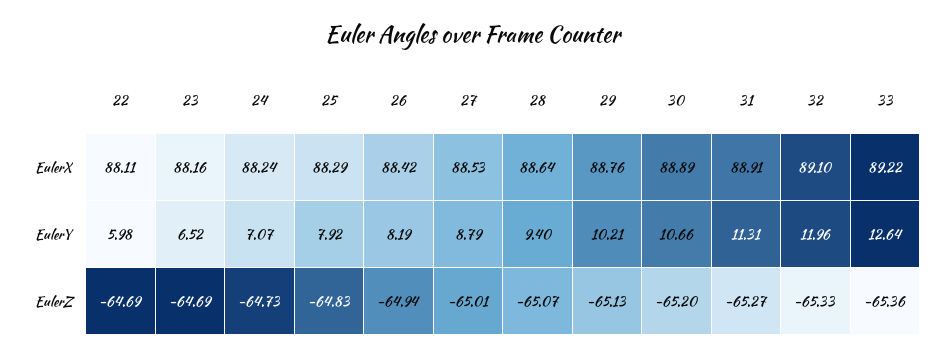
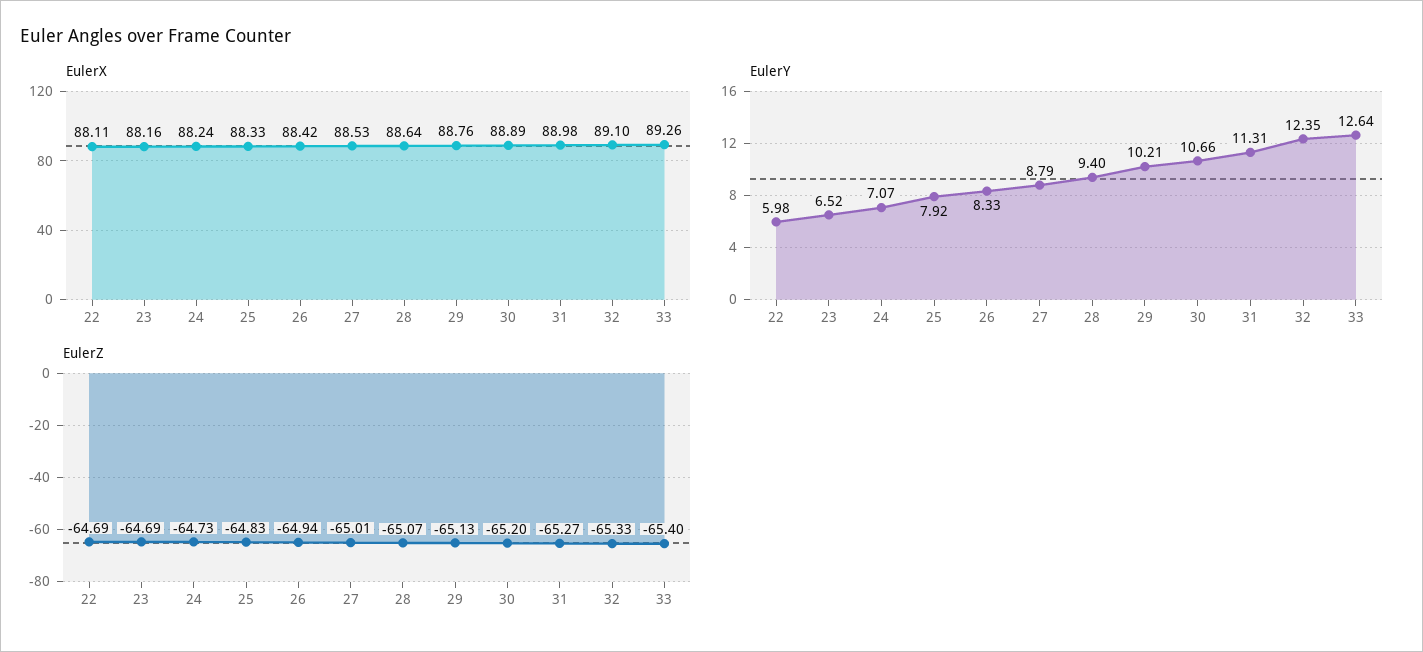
EulerX, 25: 88.29 -> 88.33
EulerX, 31: 88.91 -> 88.98
EulerX, 33: 89.22 -> 89.26
EulerY, 26: 8.19 -> 8.33
EulerY, 32: 11.96 -> 12.35
EulerZ, 33: -65.36 -> -65.4

